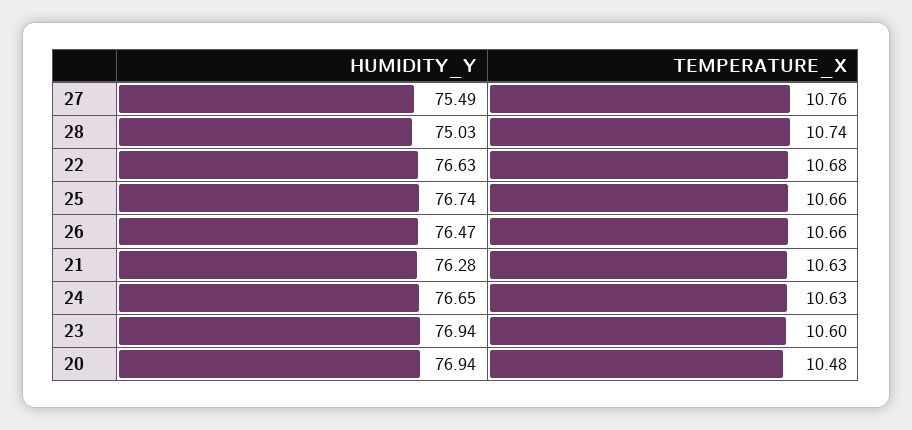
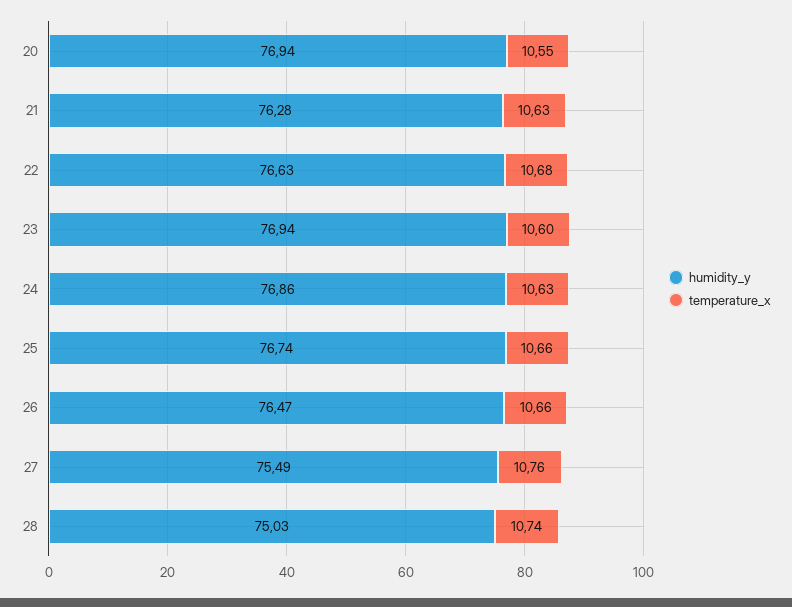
HUMIDITY_Y, 24: 76.65 -> 76.86
TEMPERATURE_X, 20: 10.48 -> 10.55

